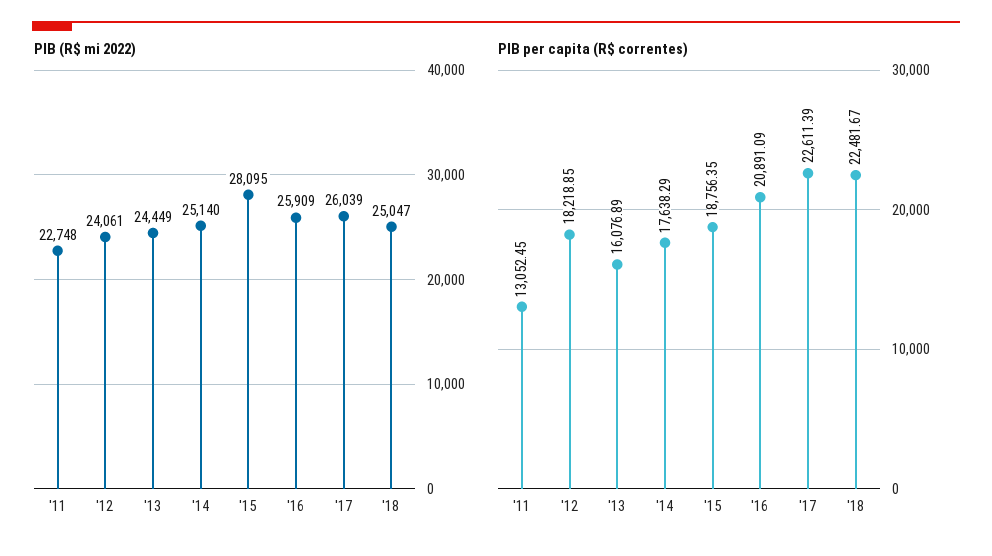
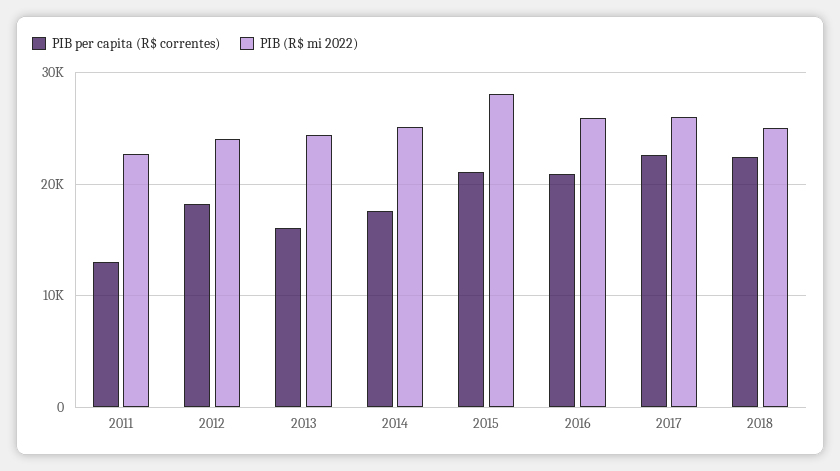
PIB per capita (R$ correntes), '15: 18756.35 -> 21000

